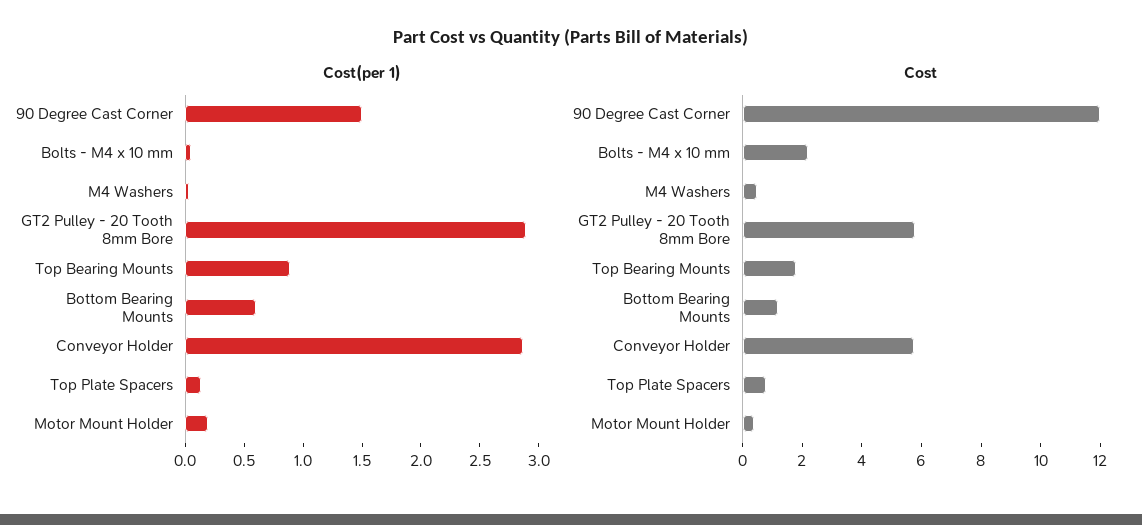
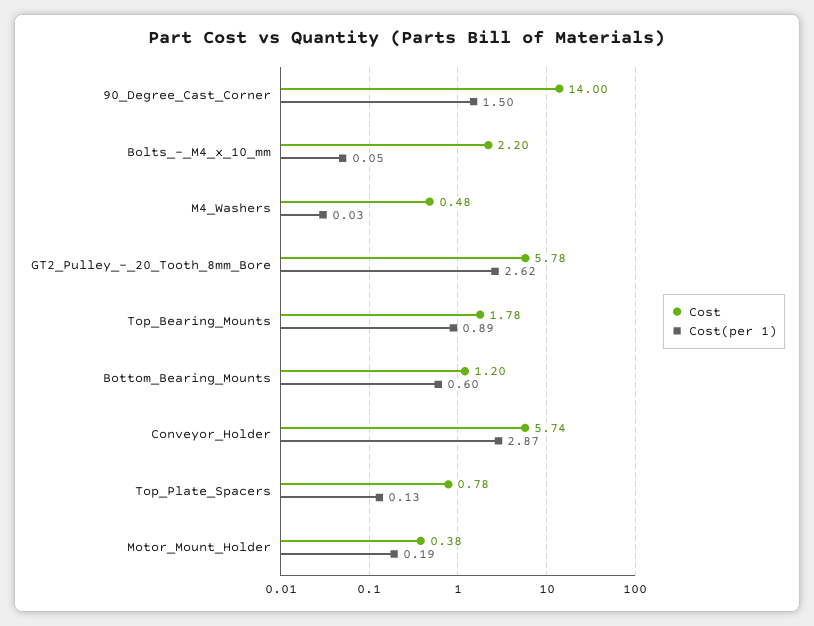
Cost(per 1), GT2 Pulley - 20 Tooth 8mm Bore: 2.9 -> 2.62
Cost, 90 Degree Cast Corner: 12 -> 14

